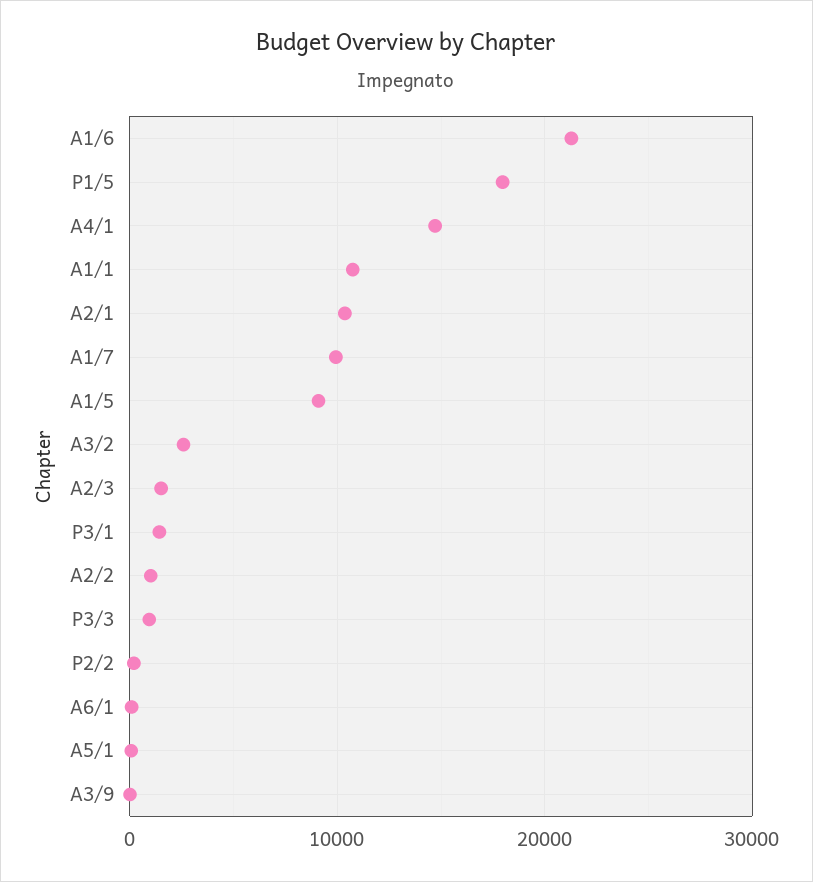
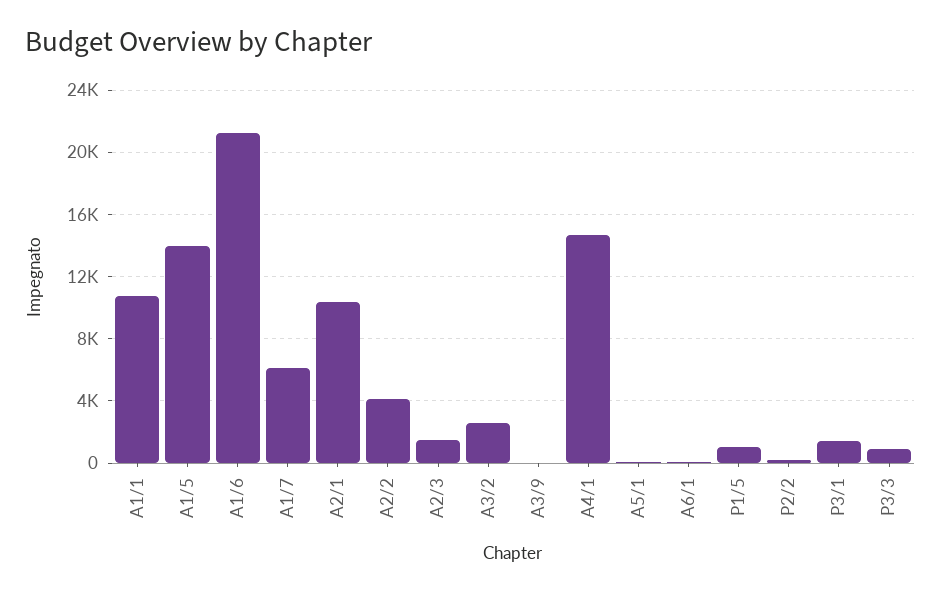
P1/5: 18000 -> 1000
A1/7: 10000 -> 6000
A1/5: 9000 -> 14000
A2/2: 1000 -> 4000

